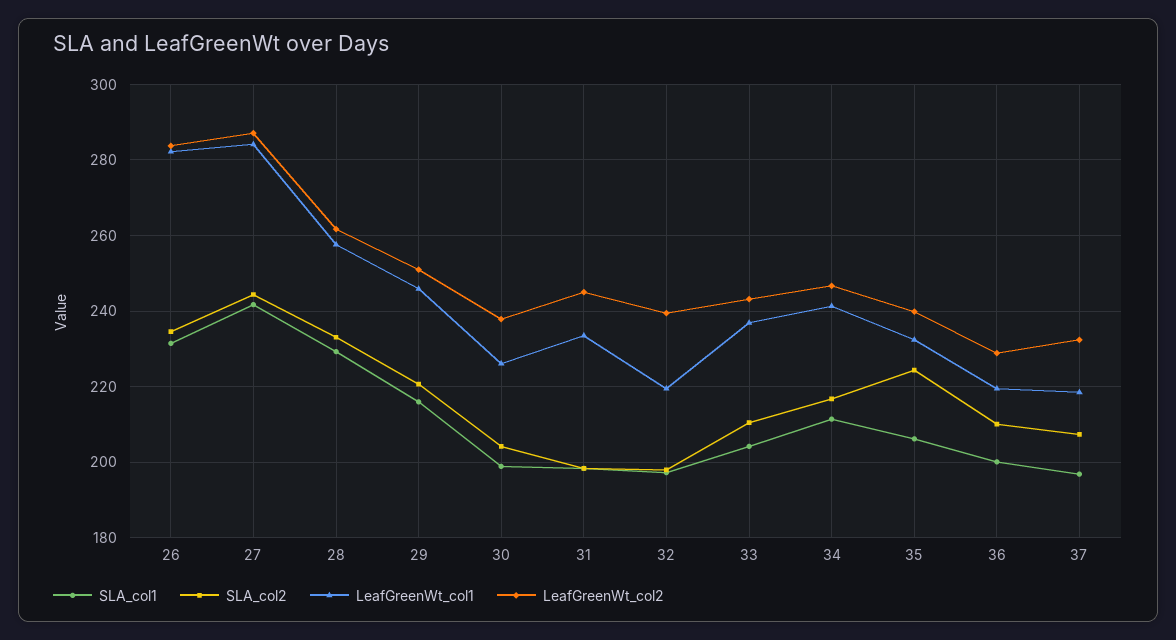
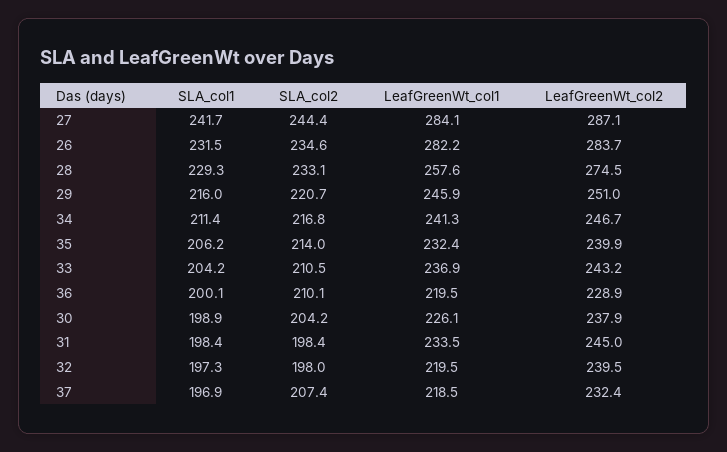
LeafGreenWt_col2, 28: 262 -> 274.5
SLA_col2, 35: 224 -> 214

